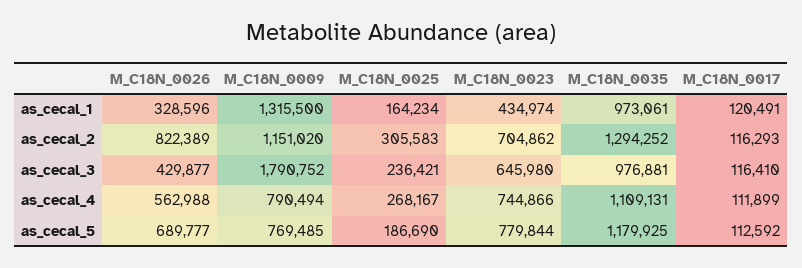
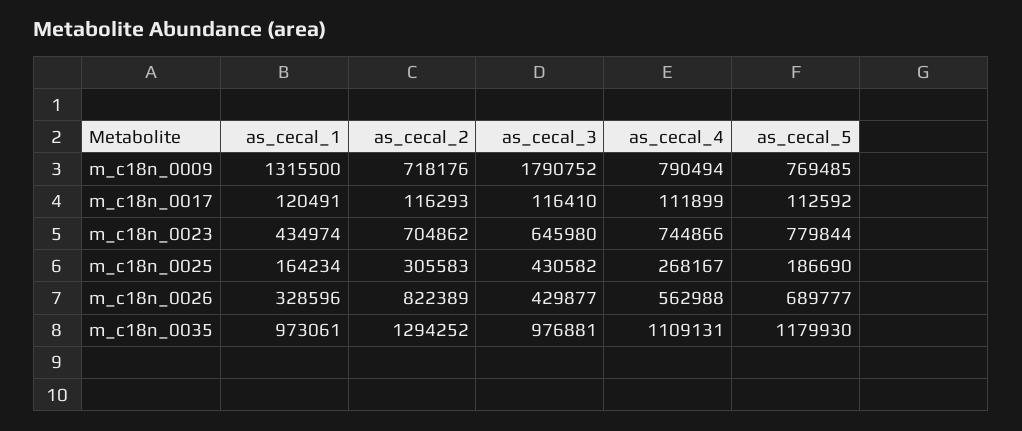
M_C18N_0009, as_cecal_2: 1151020 -> 718176
M_C18N_0025, as_cecal_3: 236421 -> 430582
M_C18N_0035, as_cecal_5: 1179925 -> 1179930

